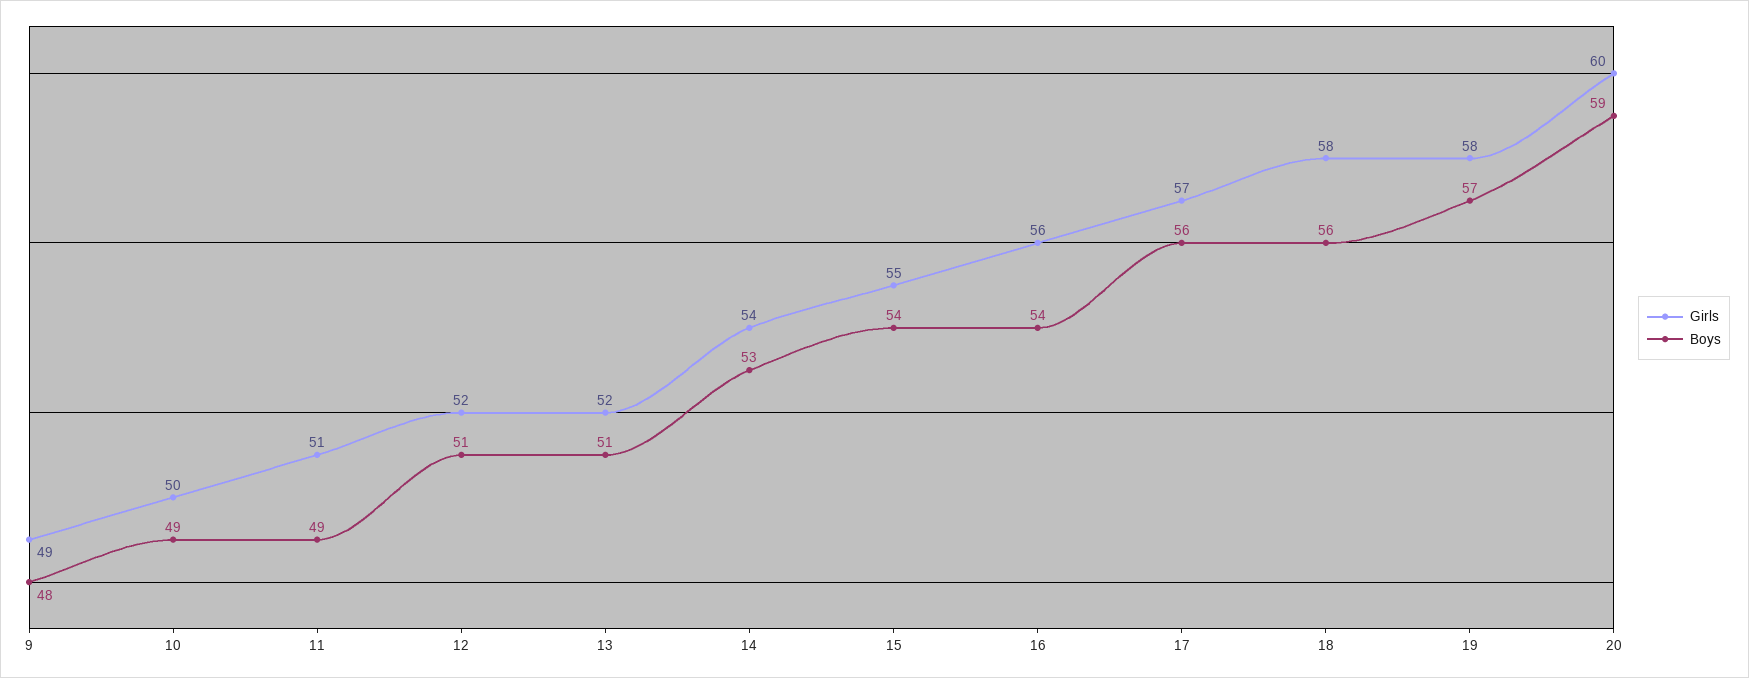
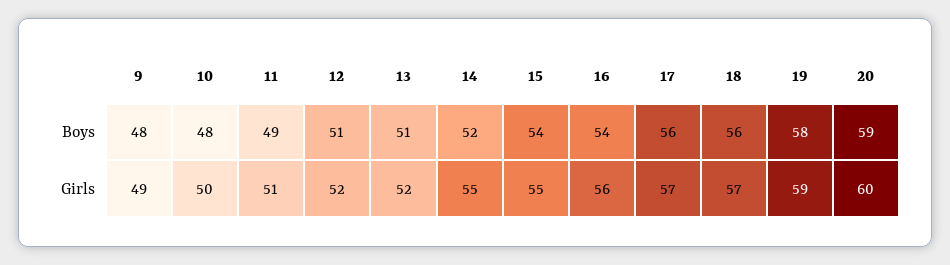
Boys, 10: 49 -> 48
Girls, 14: 54 -> 55
Boys, 14: 53 -> 52
Girls, 18: 58 -> 57
Girls, 19: 58 -> 59
Boys, 19: 57 -> 58

